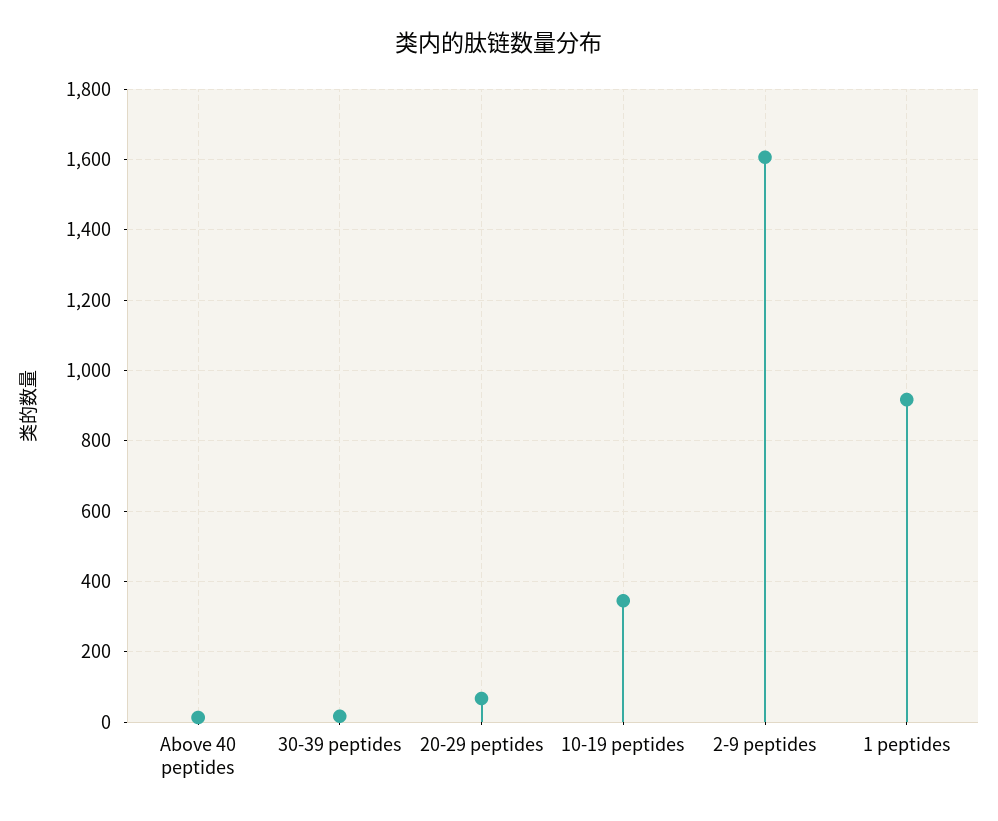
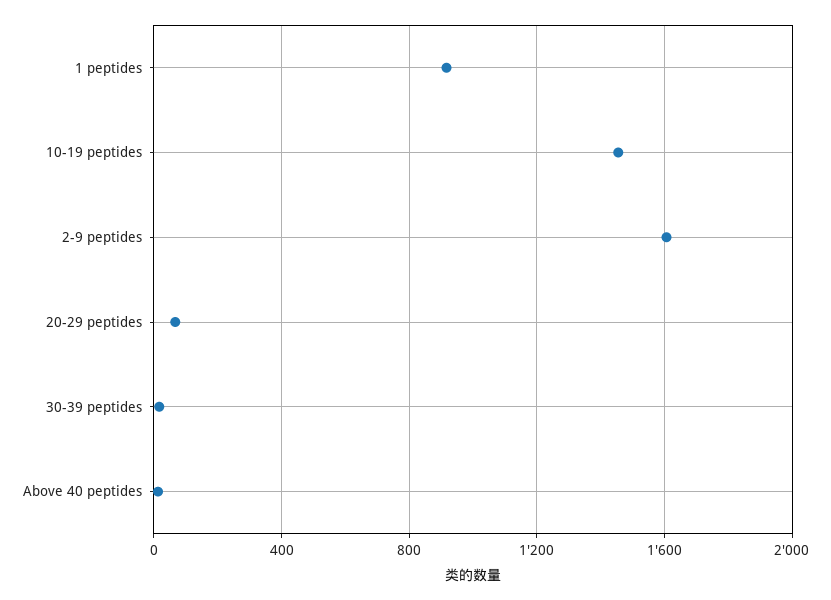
10-19 peptides: 340 -> 1450

